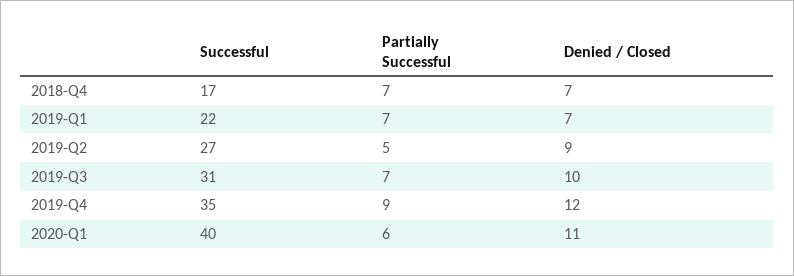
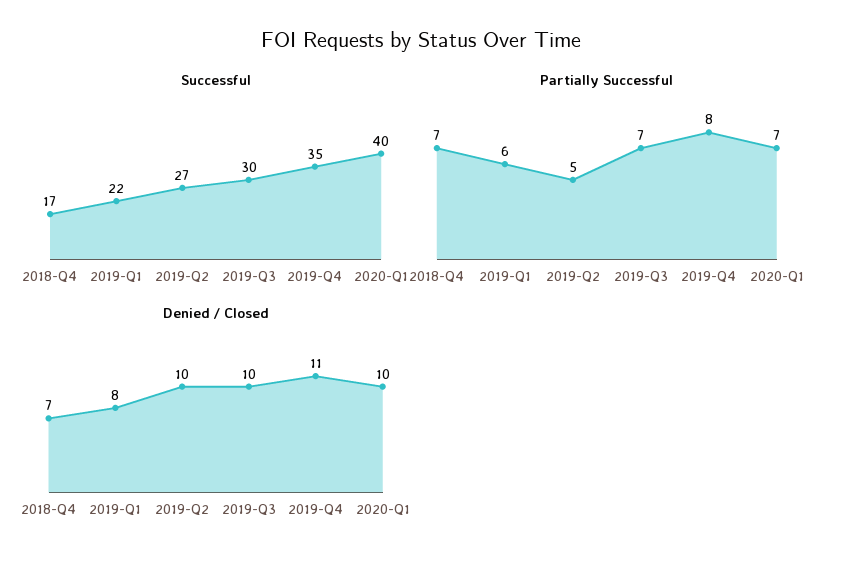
Partially Successful, 2019-Q1: 7 -> 6
Denied / Closed, 2019-Q1: 7 -> 8
Denied / Closed, 2019-Q2: 9 -> 10
Successful, 2019-Q3: 31 -> 30
Partially Successful, 2019-Q4: 9 -> 8
Denied / Closed, 2019-Q4: 12 -> 11
Partially Successful, 2020-Q1: 6 -> 7
Denied / Closed, 2020-Q1: 11 -> 10

